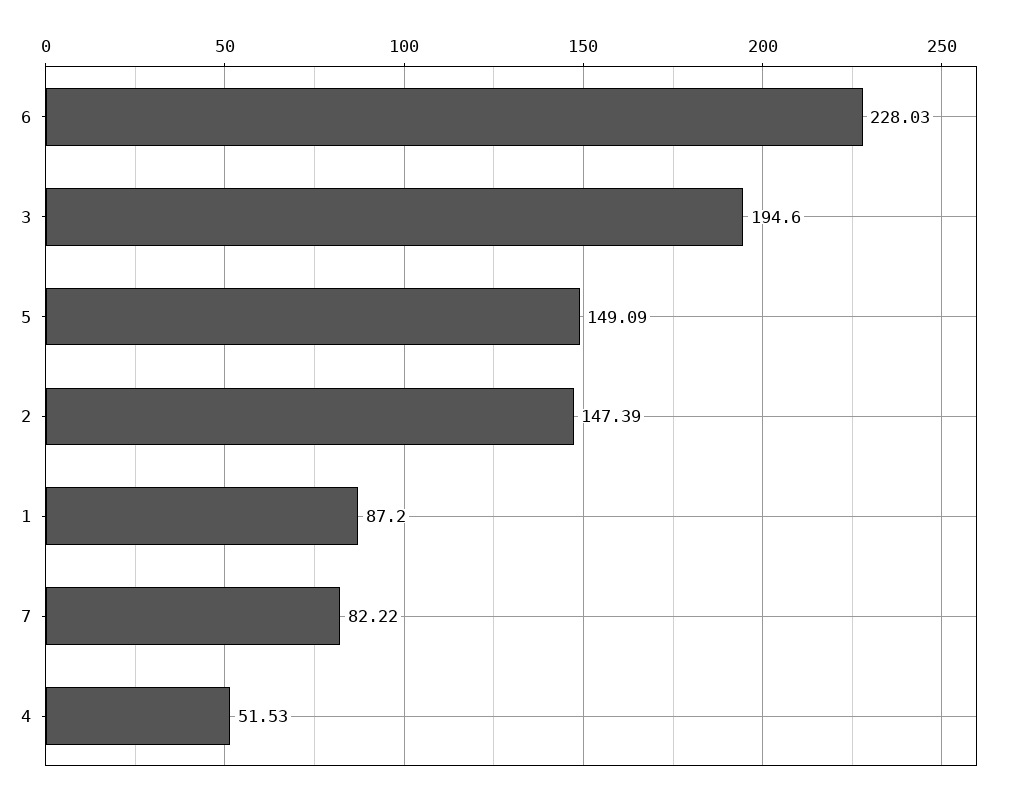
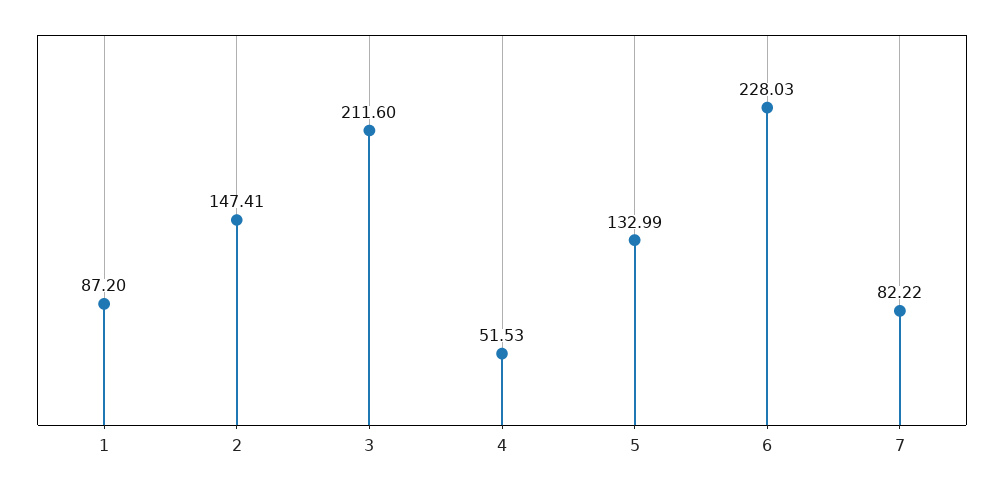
3: 194.6 -> 211.6
5: 149.09 -> 132.99
2: 147.39 -> 147.41

